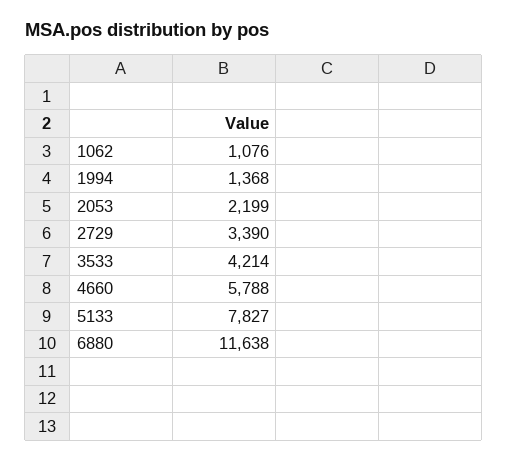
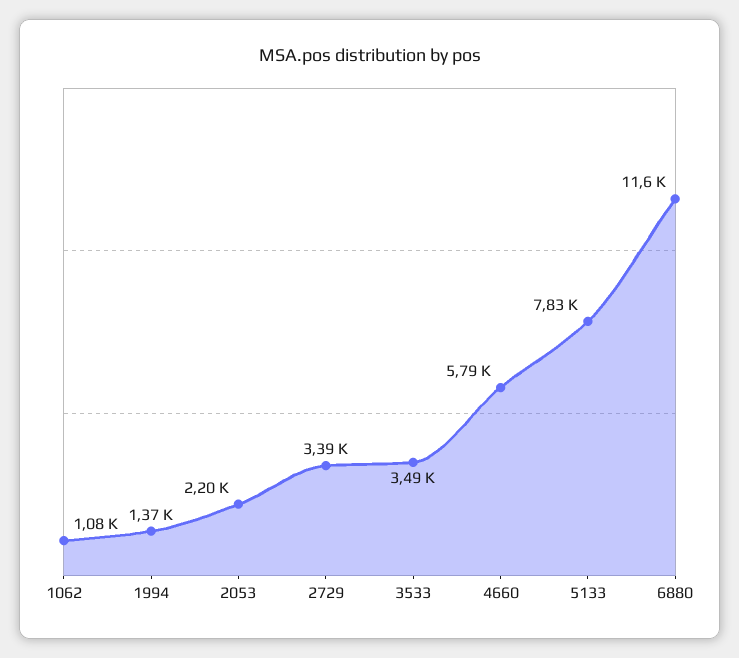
3533: 4214 -> 3490

